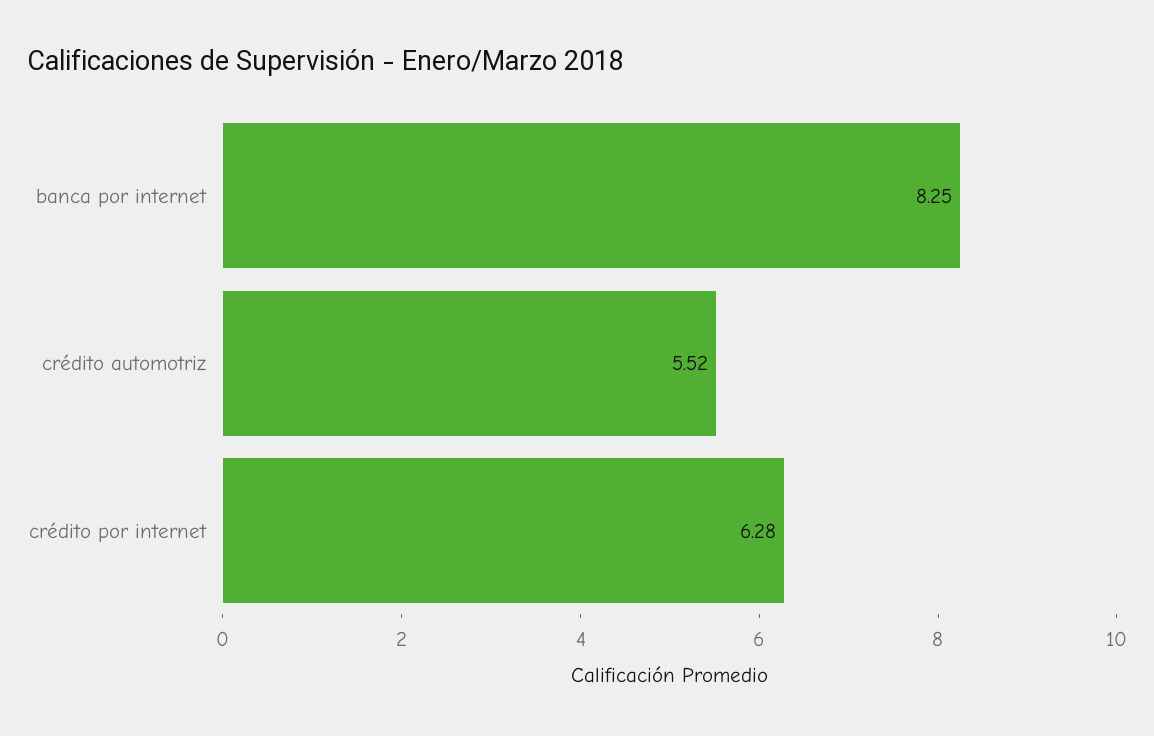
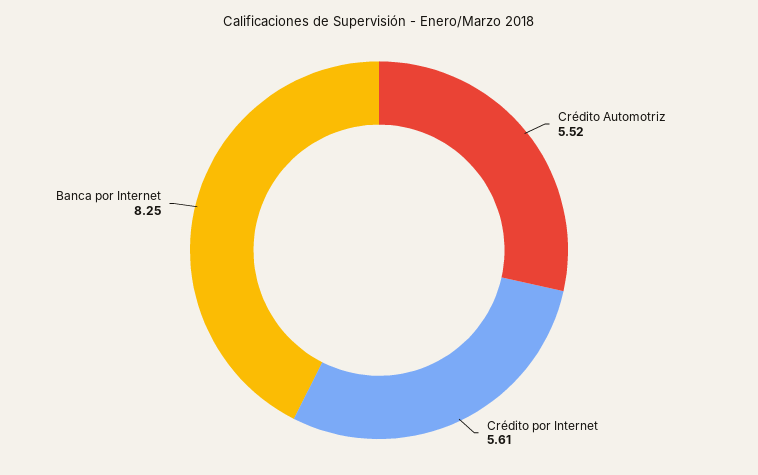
crédito por internet: 6.28 -> 5.61

